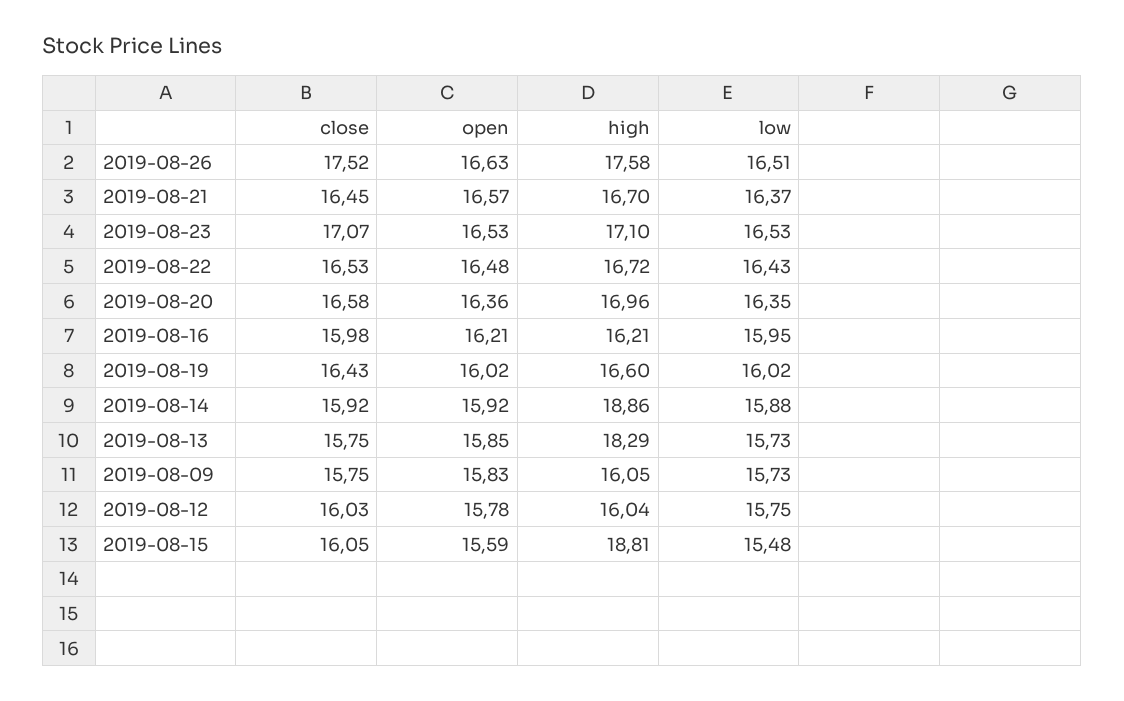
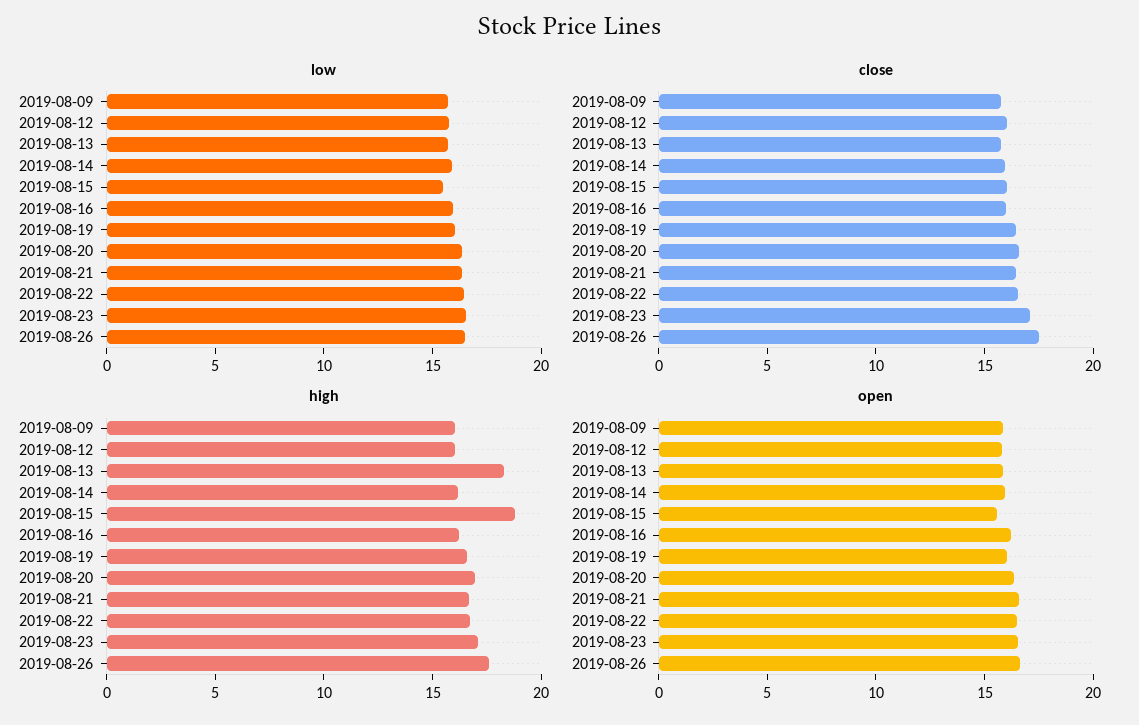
high, 2019-08-14: 18.86 -> 16

